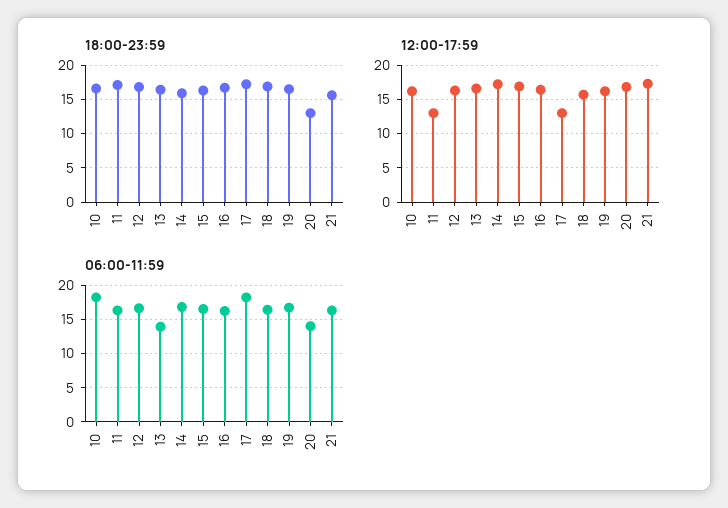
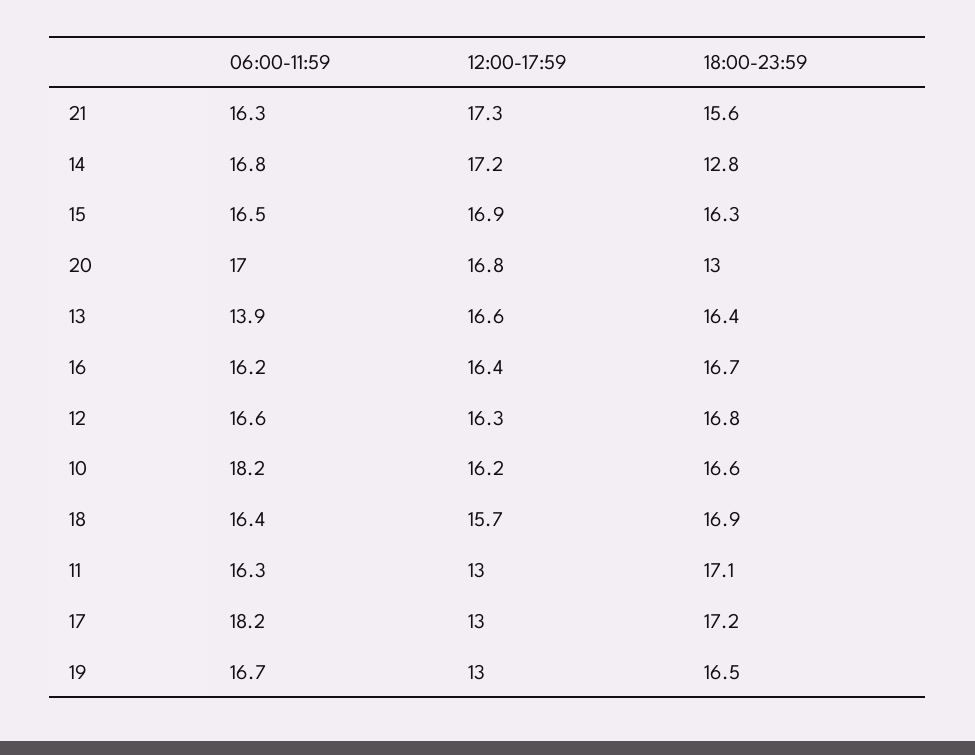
18:00-23:59, 14: 16 -> 12.8
12:00-17:59, 19: 16 -> 13
06:00-11:59, 20: 14 -> 17

